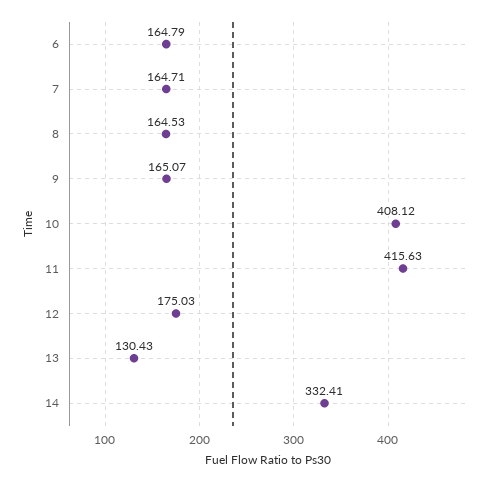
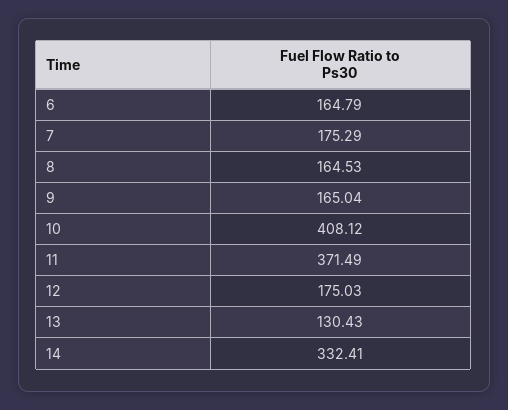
7: 164.71 -> 175.29
9: 165.07 -> 165.04
11: 415.63 -> 371.49

